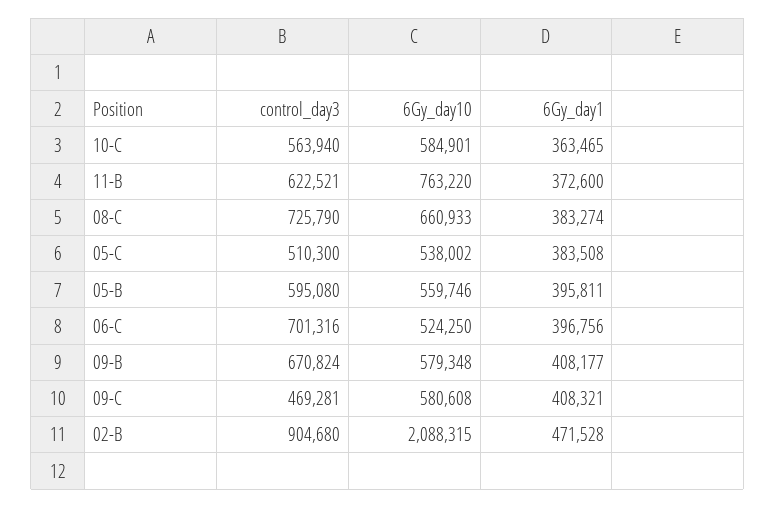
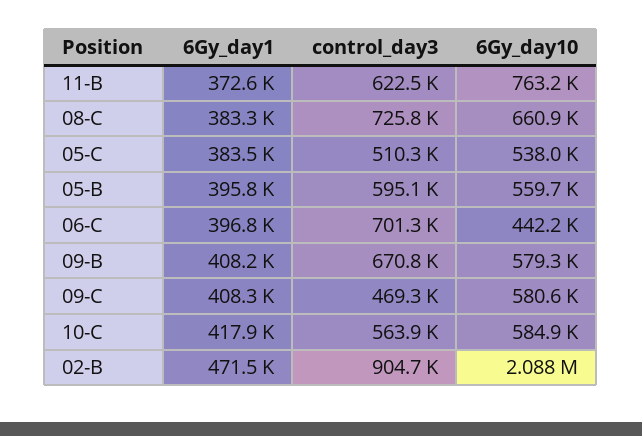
6Gy_day1, 10-C: 363465 -> 417900
6Gy_day10, 06-C: 524250 -> 442200

